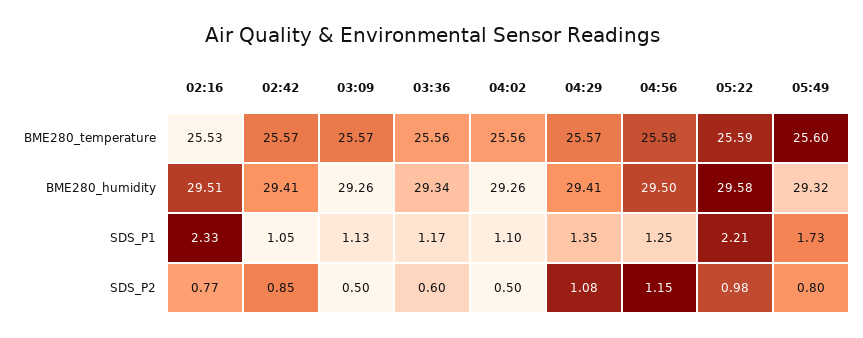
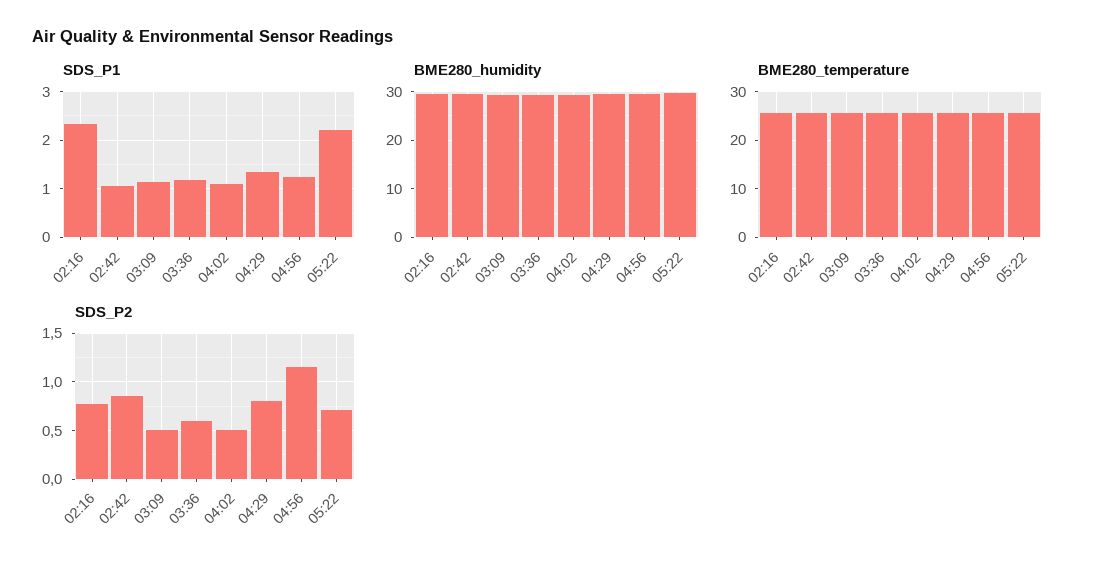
BME280_temperature, 05:49: 25.6 -> none
BME280_humidity, 05:49: 29.32 -> none
SDS_P1, 05:49: 1.73 -> none
SDS_P2, 04:29: 1.08 -> 0.8
SDS_P2, 05:22: 0.98 -> 0.7
SDS_P2, 05:49: 0.8 -> none

